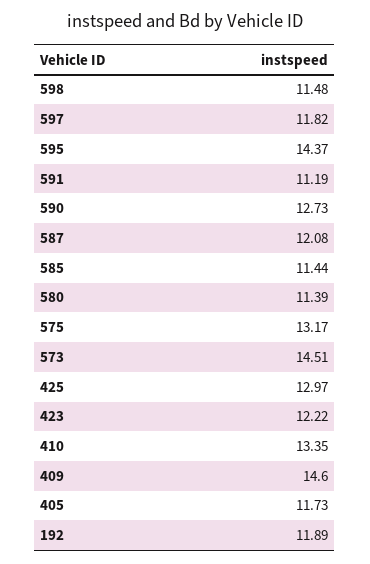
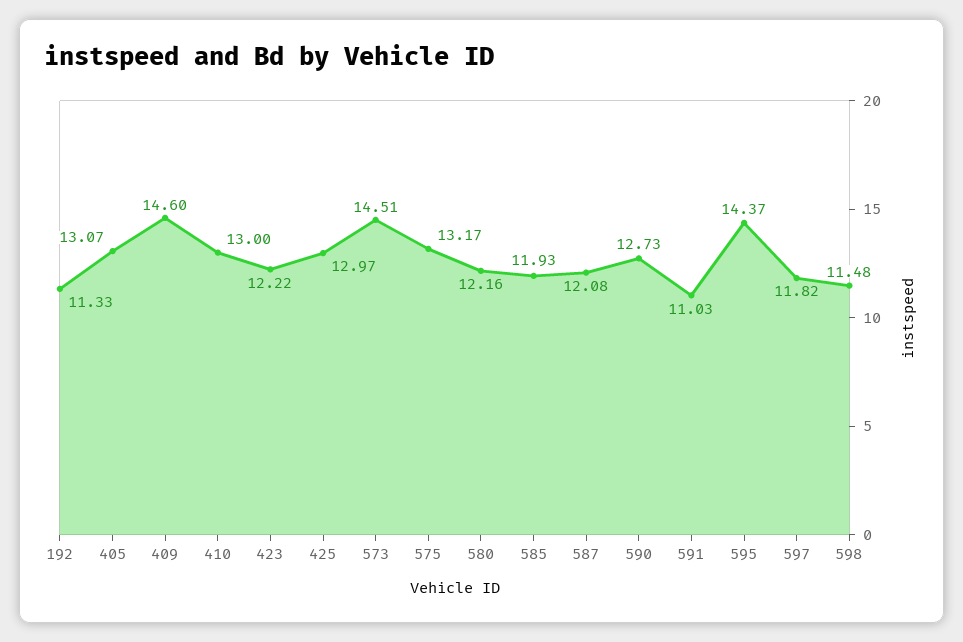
591: 11.19 -> 11.03
585: 11.44 -> 11.93
580: 11.39 -> 12.16
410: 13.35 -> 13
405: 11.73 -> 13.07
192: 11.89 -> 11.33

